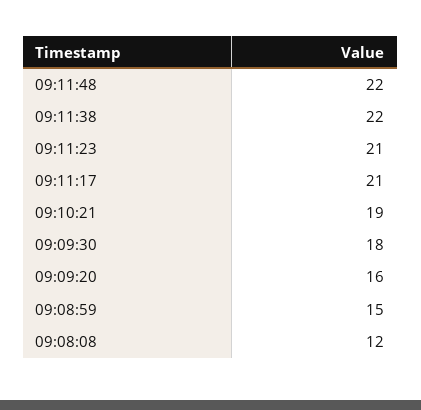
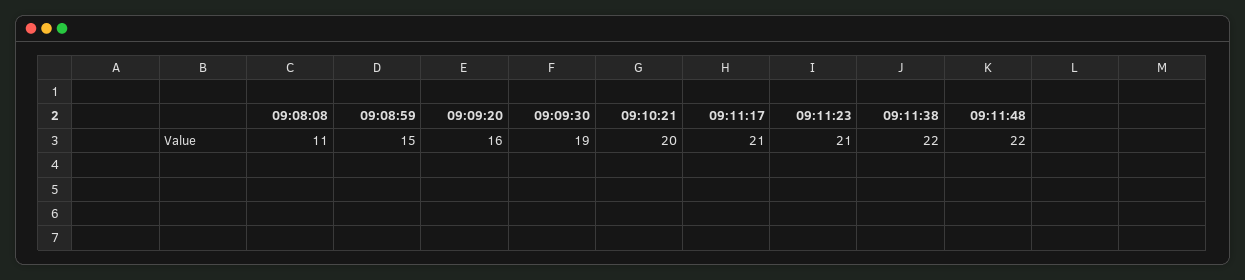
09:10:21: 19 -> 20
09:09:30: 18 -> 19
09:08:08: 12 -> 11

